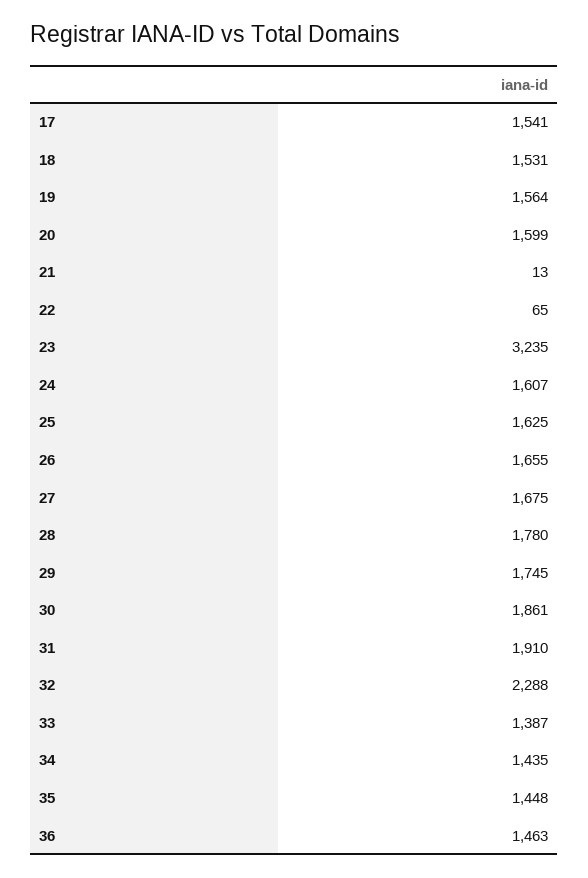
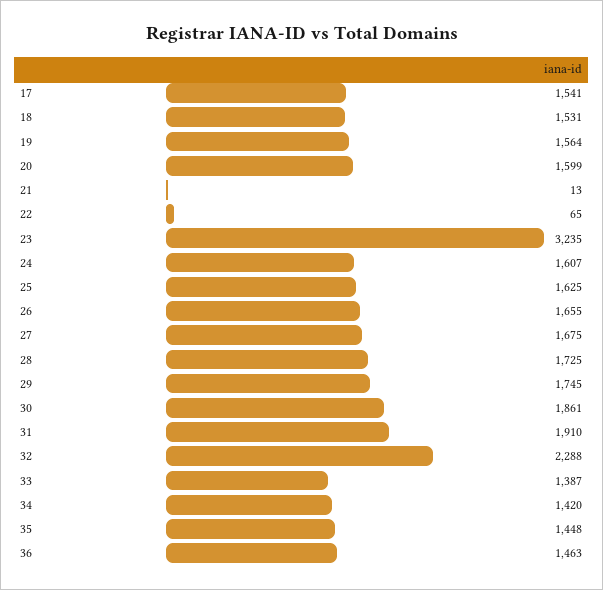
28: 1780 -> 1725
34: 1435 -> 1420

